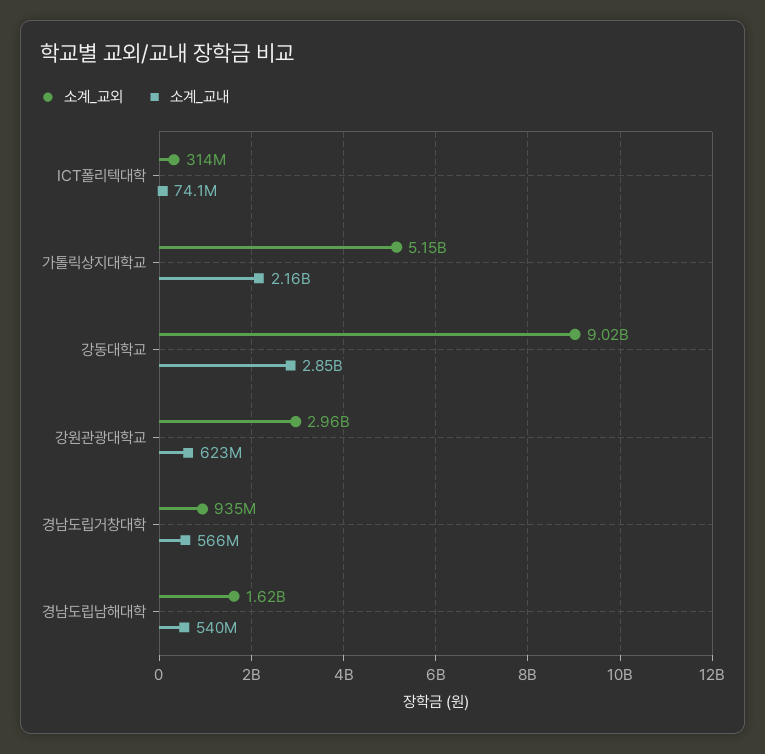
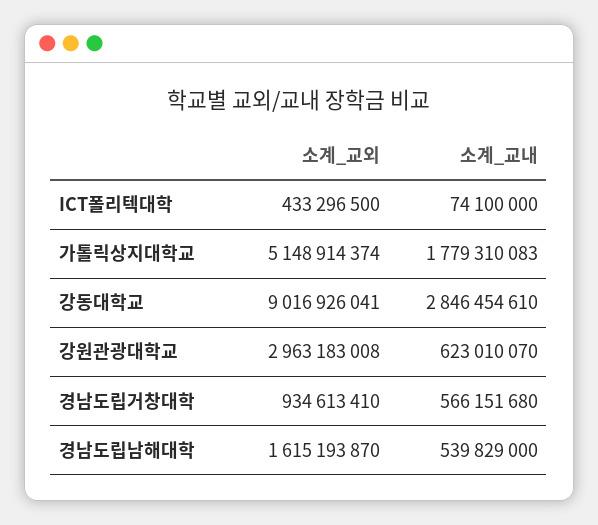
소계_교외, ICT폴리텍대학: 314000000 -> 433296500
소계_교내, 가톨릭상지대학교: 2160000000 -> 1779310083

